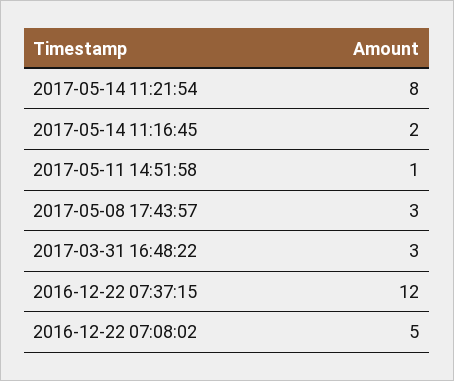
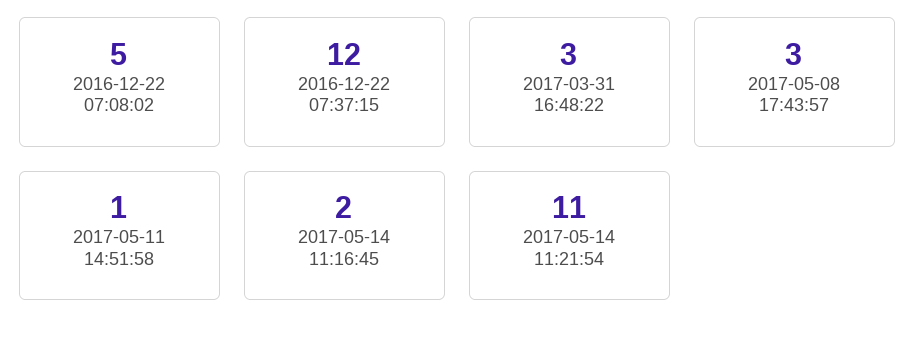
2017-05-14 11:21:54: 8 -> 11

